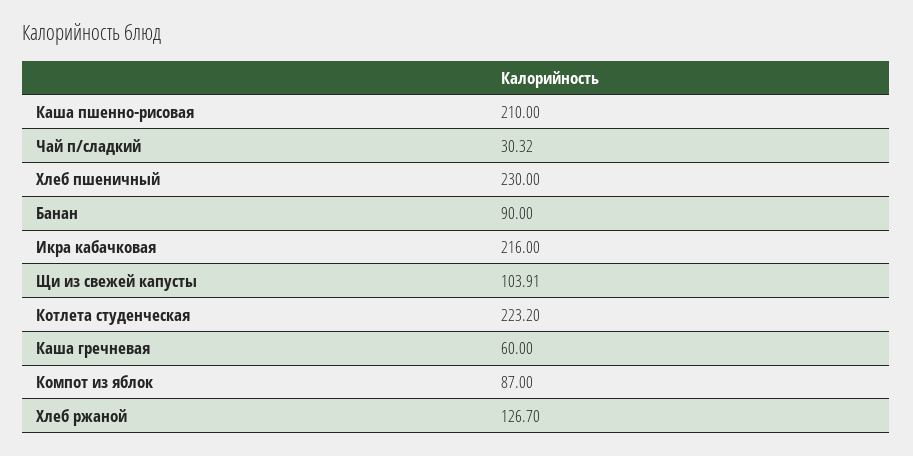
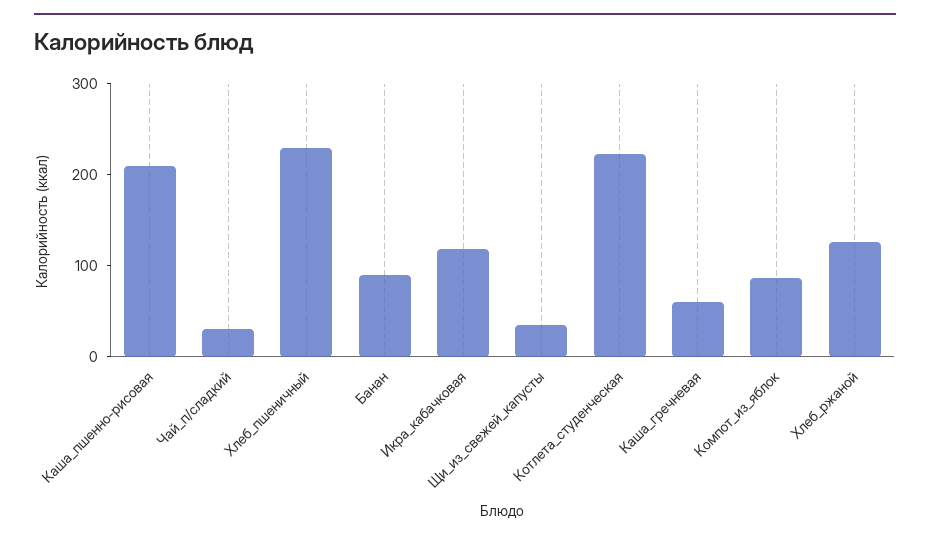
Икра кабачковая: 216 -> 120
Щи из свежей капусты: 103.91 -> 40

